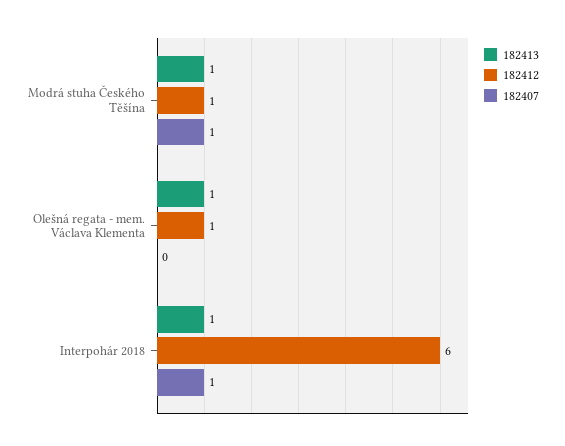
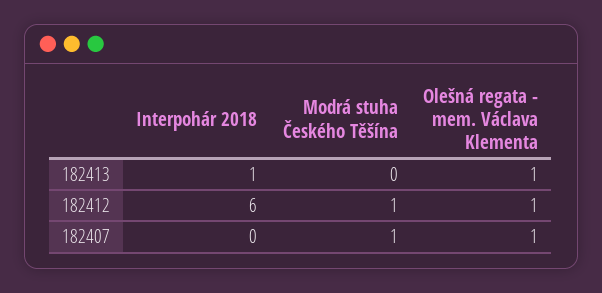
182413, Modrá stuha Českého Těšína: 1 -> 0
182407, Olešná regata - mem. Václava Klementa: 0 -> 1
182407, Interpohár 2018: 1 -> 0

